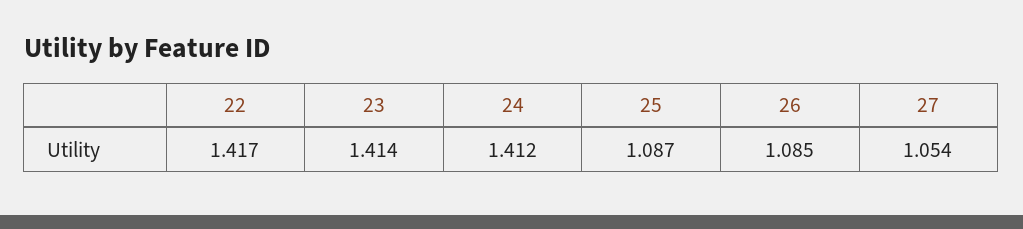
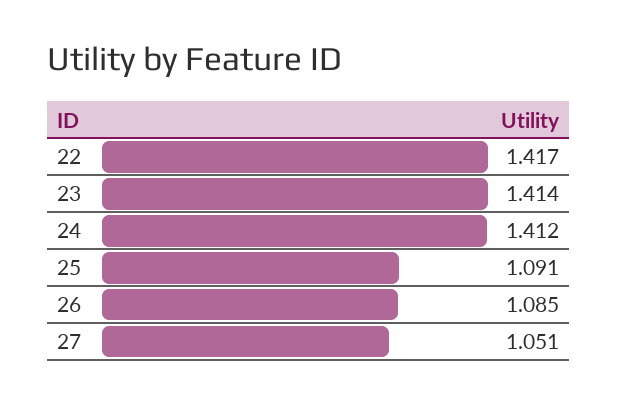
25: 1.087 -> 1.091
27: 1.054 -> 1.051

